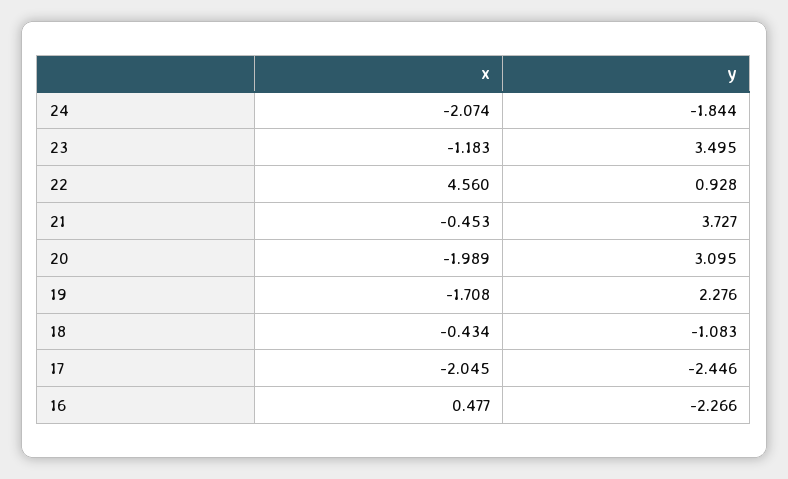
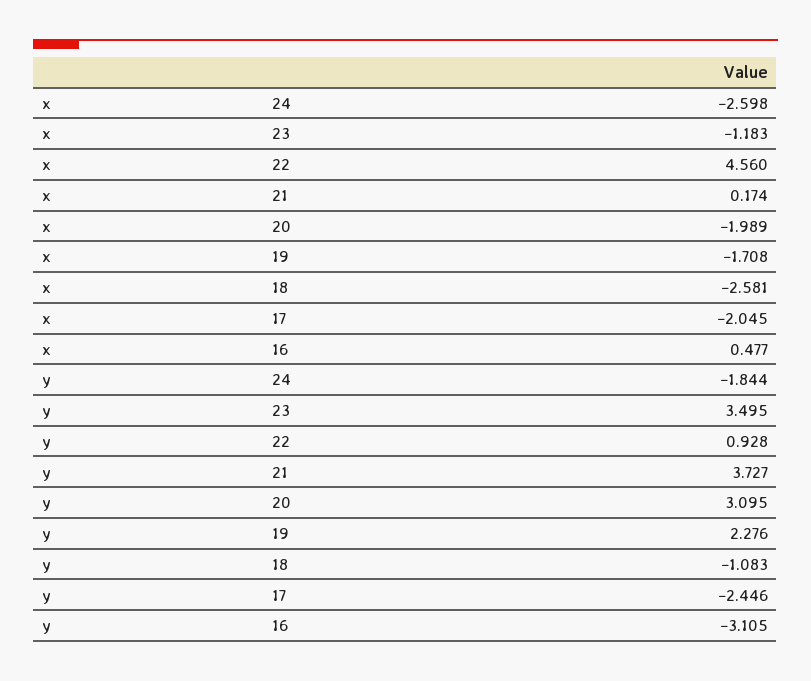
x, 24: -2.074 -> -2.598
x, 21: -0.453 -> 0.174
x, 18: -0.434 -> -2.581
y, 16: -2.266 -> -3.105

